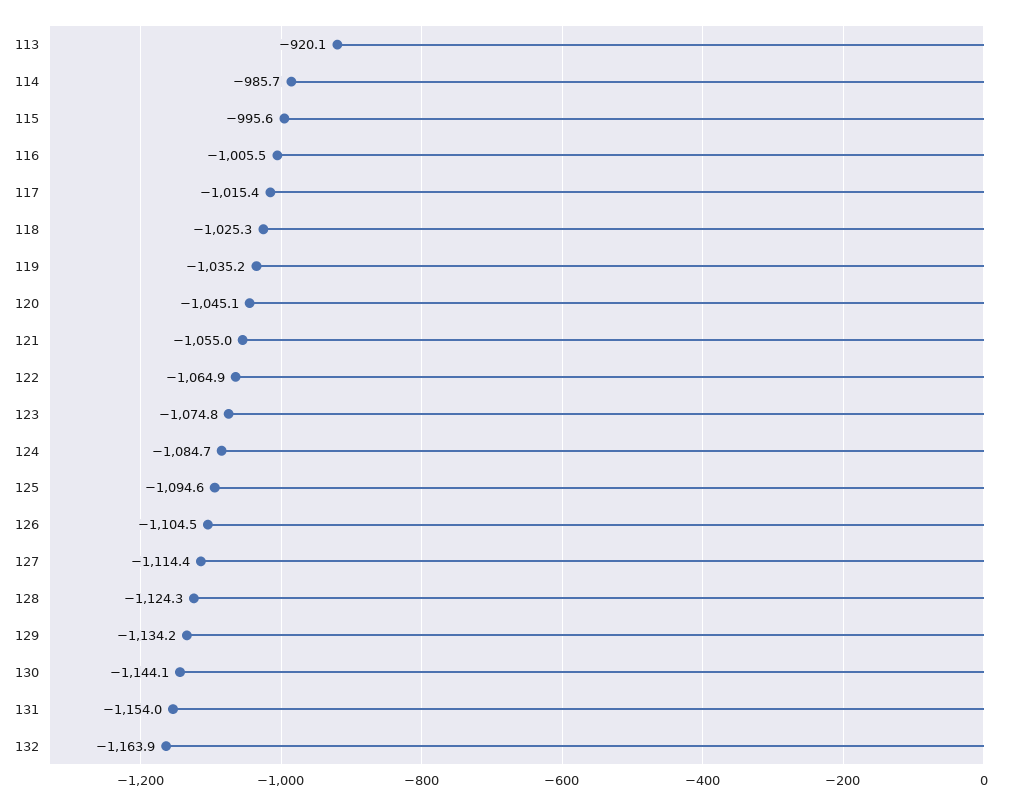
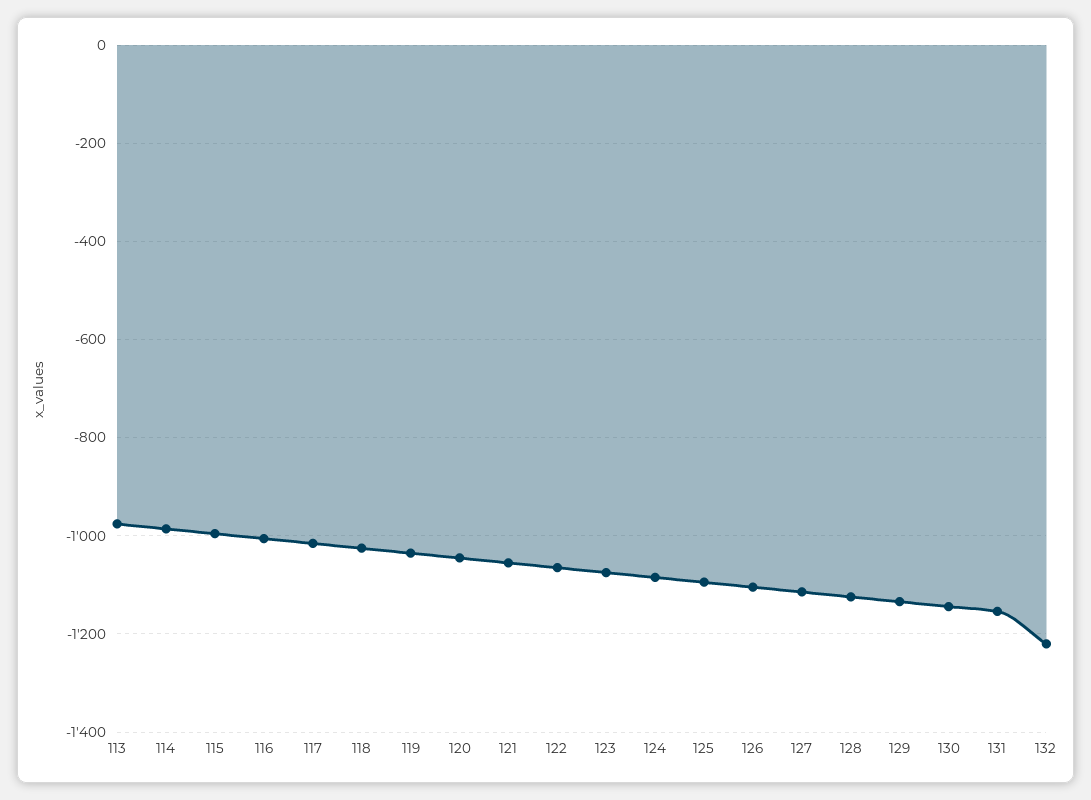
113: -920.1 -> -980
132: -1163.9 -> -1220

